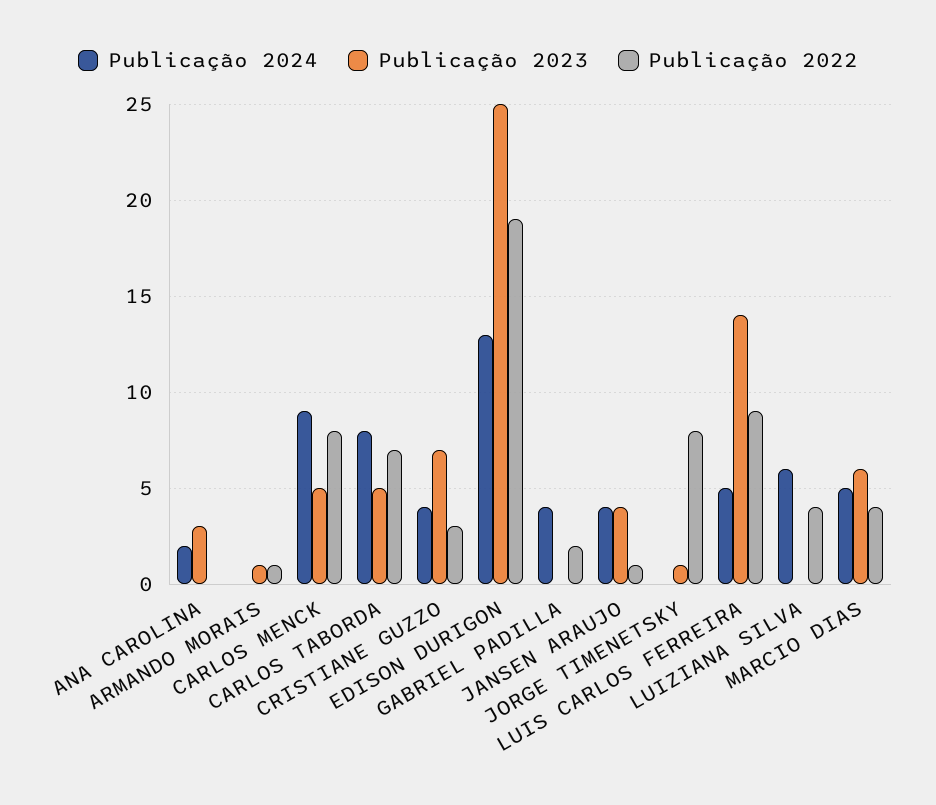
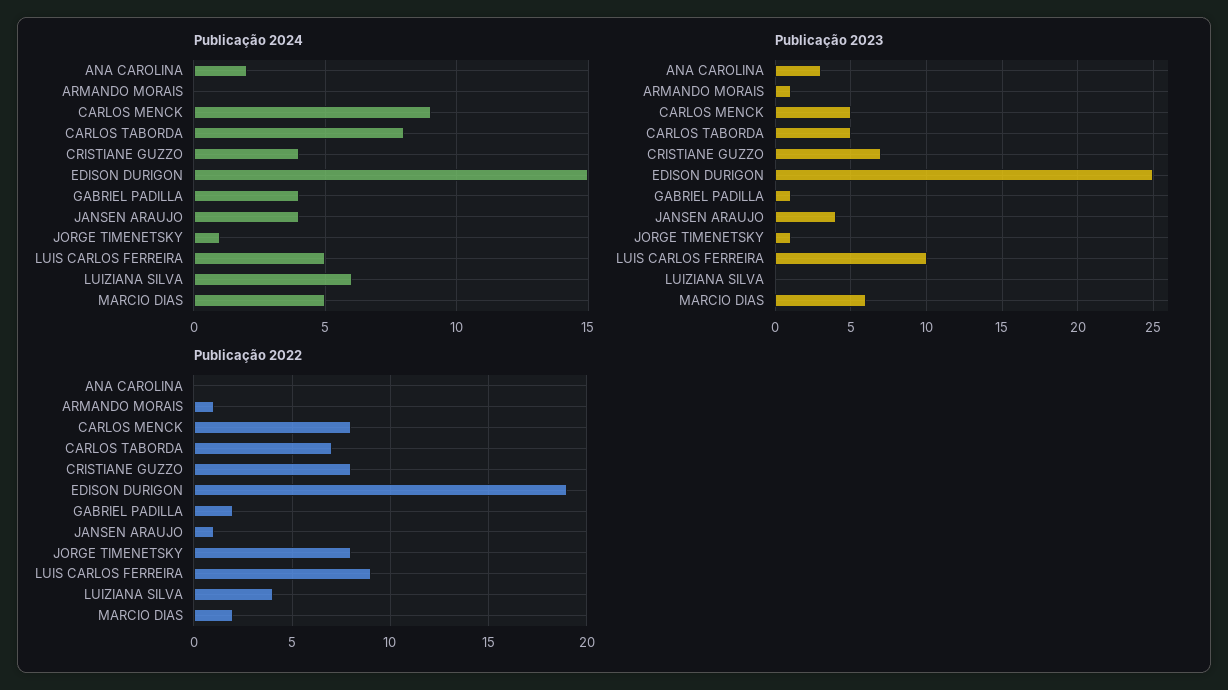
Publicação 2022, CRISTIANE GUZZO: 3 -> 8
Publicação 2024, EDISON DURIGON: 13 -> 15
Publicação 2023, GABRIEL PADILLA: 0 -> 1
Publicação 2024, JORGE TIMENETSKY: 0 -> 1
Publicação 2023, LUIS CARLOS FERREIRA: 14 -> 10
Publicação 2022, MARCIO DIAS: 4 -> 2

